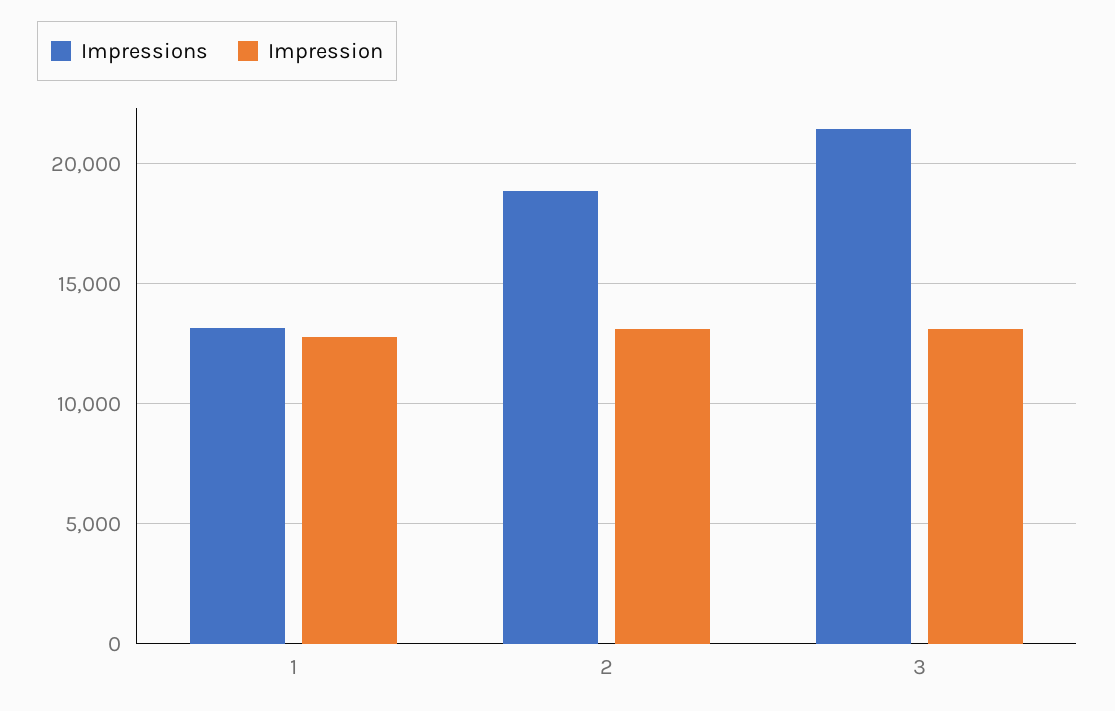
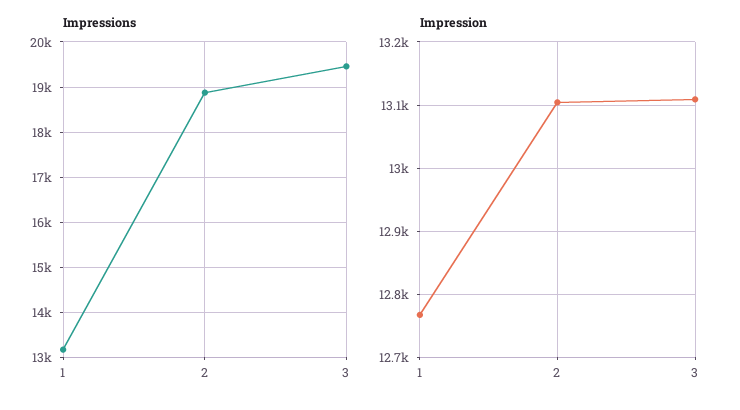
Impressions, 3: 21500 -> 19400

